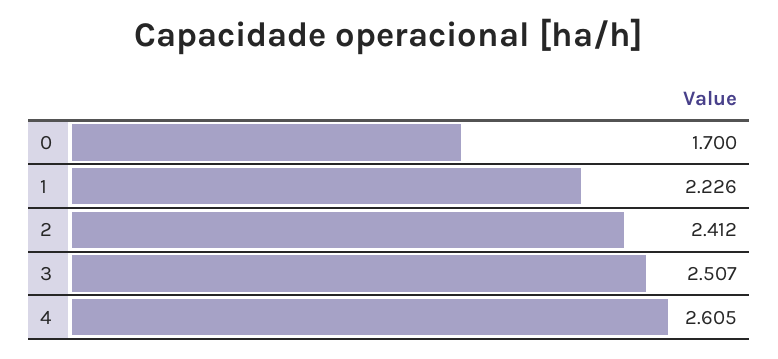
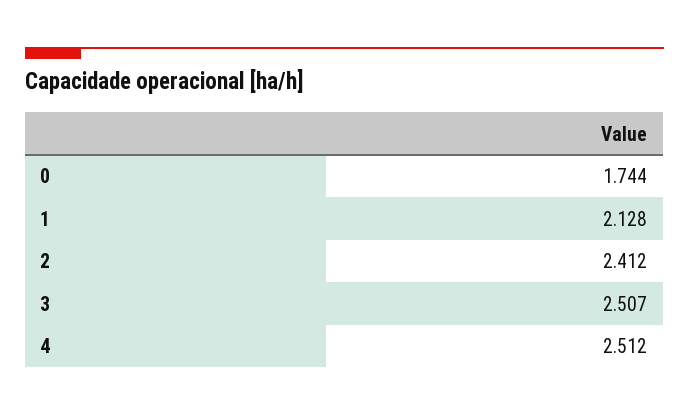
0: 1.7 -> 1.744
1: 2.226 -> 2.128
4: 2.605 -> 2.512

